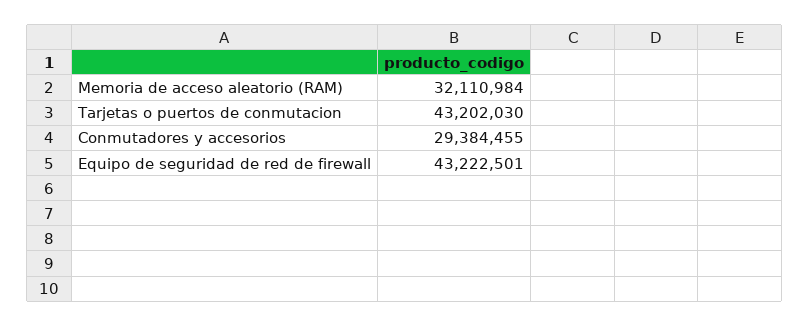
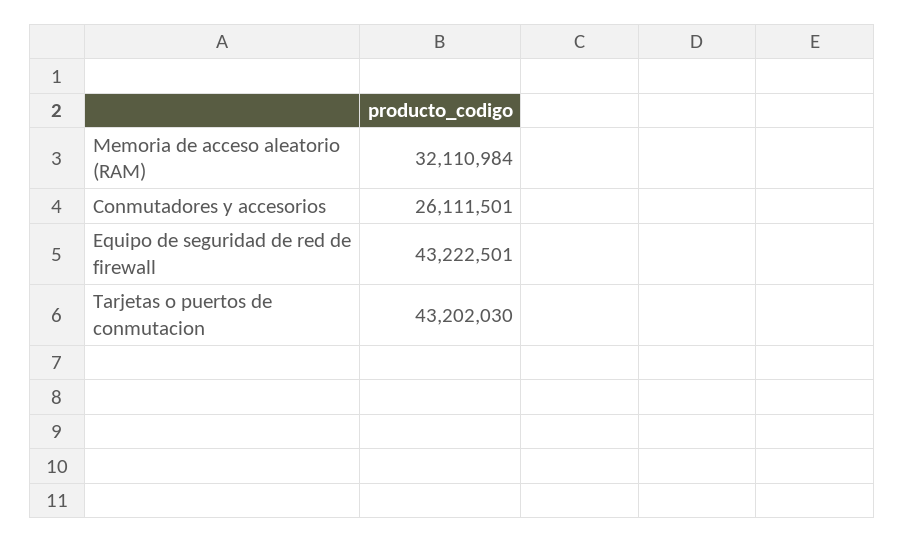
Conmutadores y accesorios: 29384455 -> 26111501

